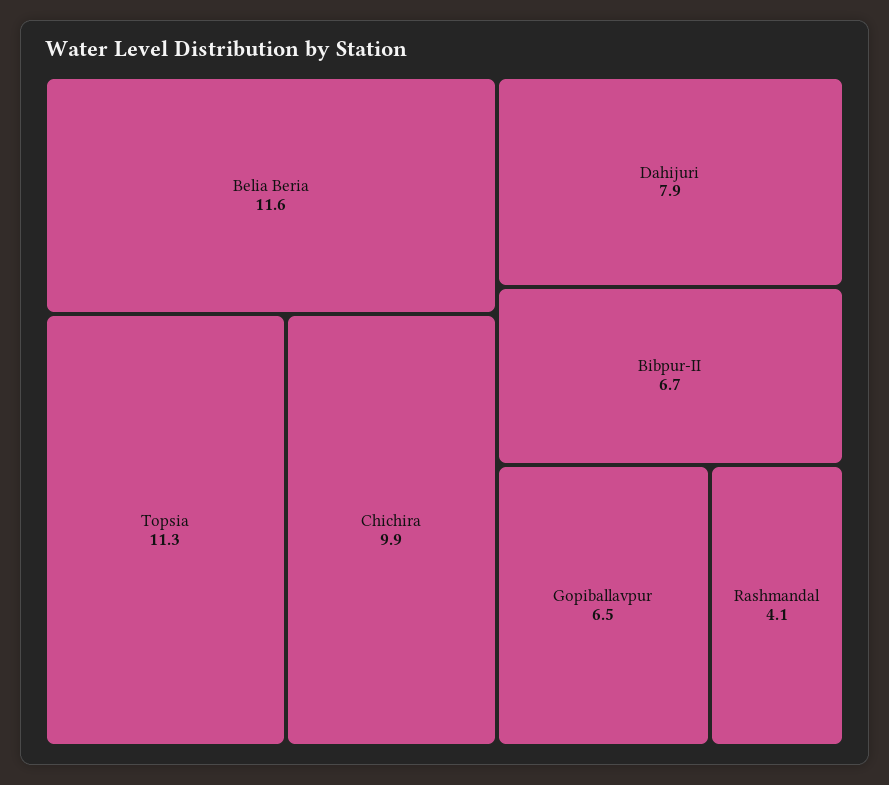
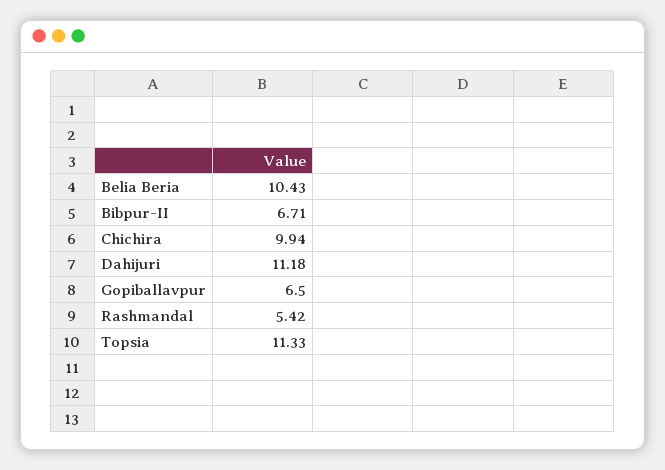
Belia Beria: 11.6 -> 10.43
Dahijuri: 7.9 -> 11.18
Rashmandal: 4.1 -> 5.42

